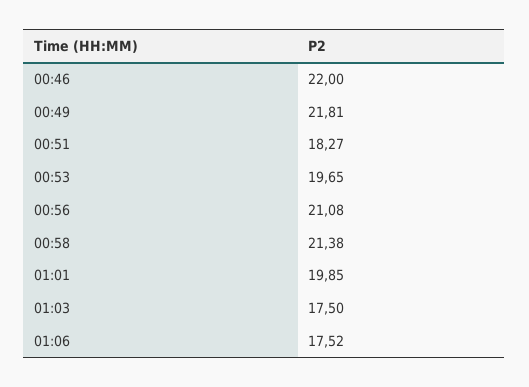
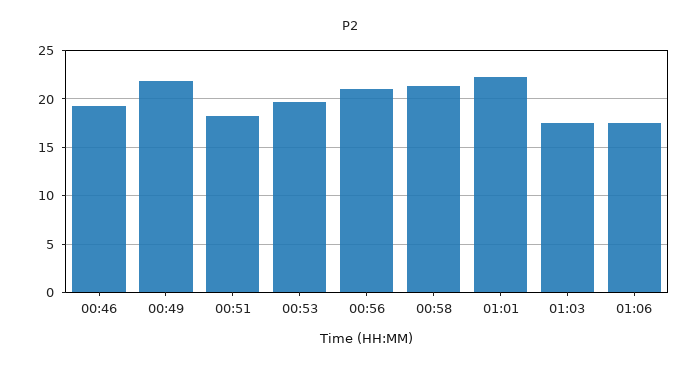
00:46: 22 -> 19
01:01: 19.85 -> 22

